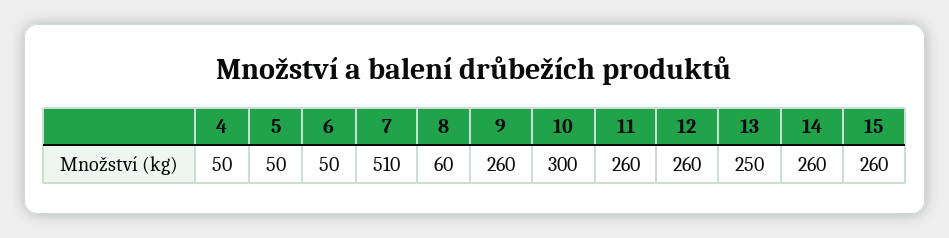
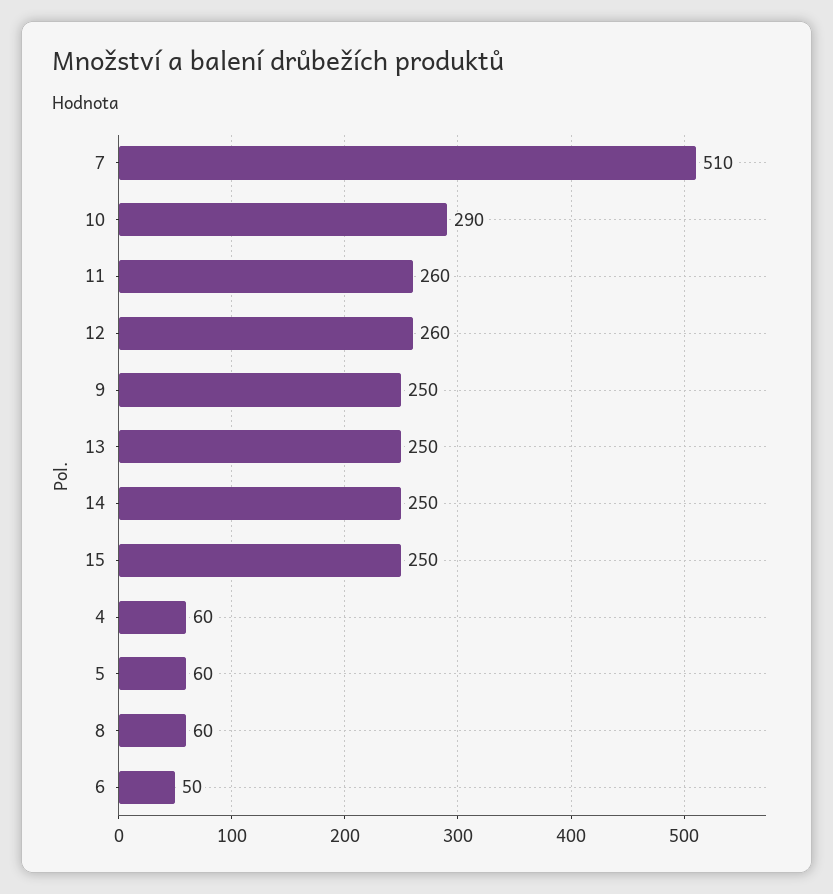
4: 50 -> 60
5: 50 -> 60
9: 260 -> 250
10: 300 -> 290
14: 260 -> 250
15: 260 -> 250

